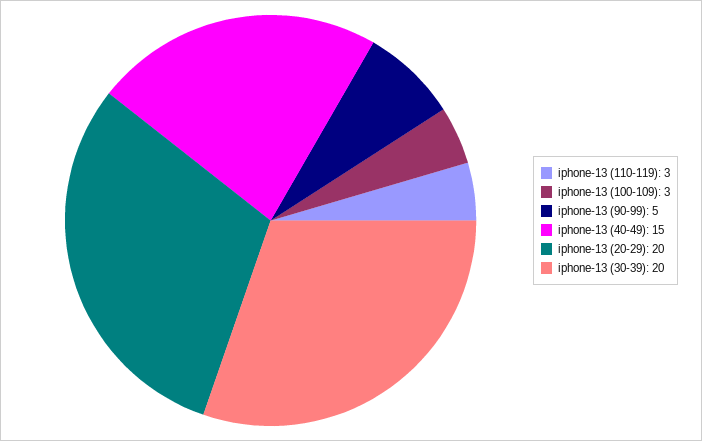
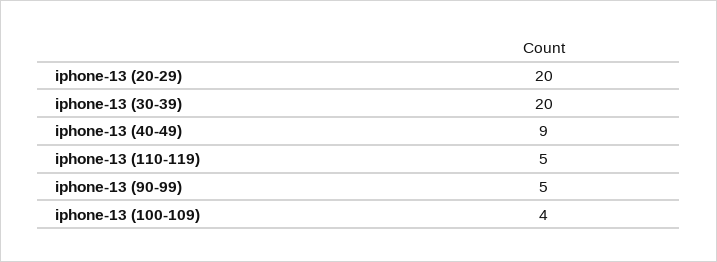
iphone-13 (110-119): 3 -> 5
iphone-13 (100-109): 3 -> 4
iphone-13 (40-49): 15 -> 9

